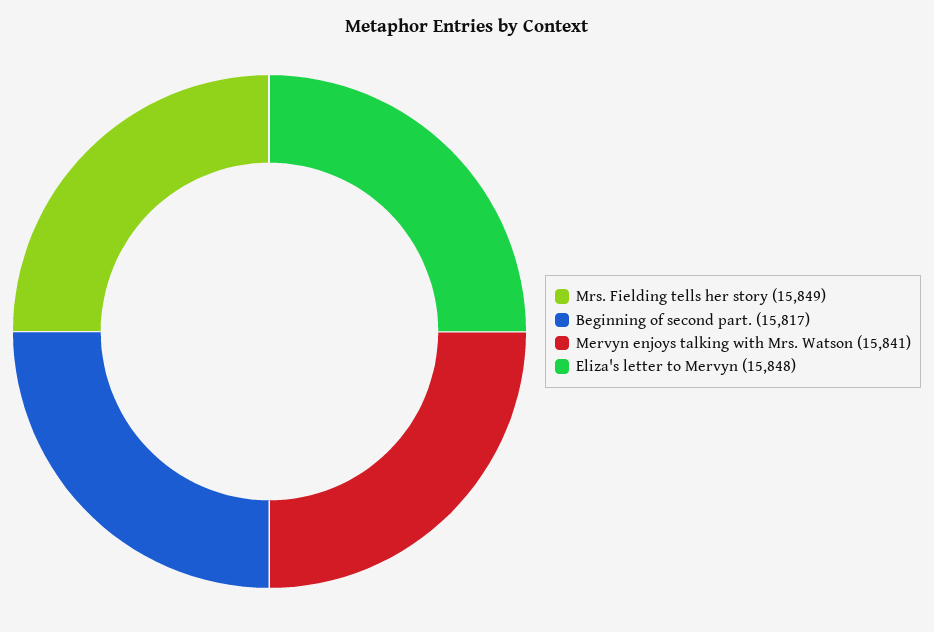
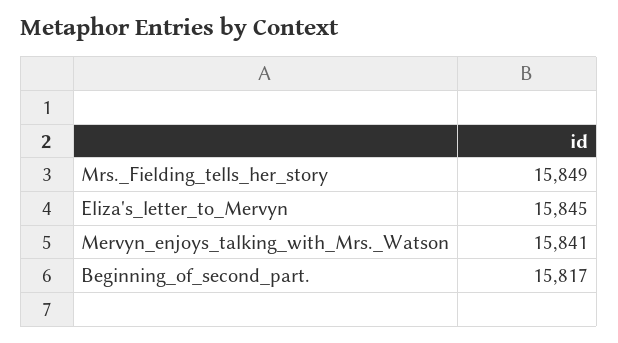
Eliza's letter to Mervyn: 15848 -> 15845

